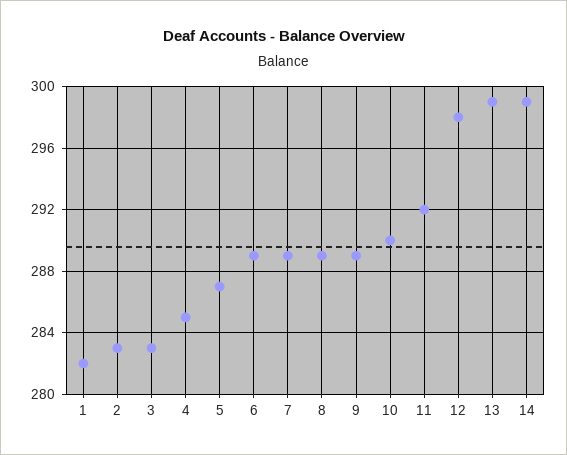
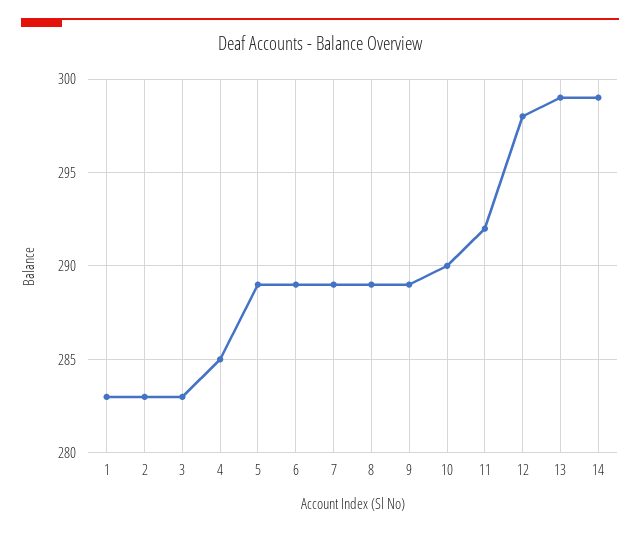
1: 282 -> 283
5: 287 -> 289

